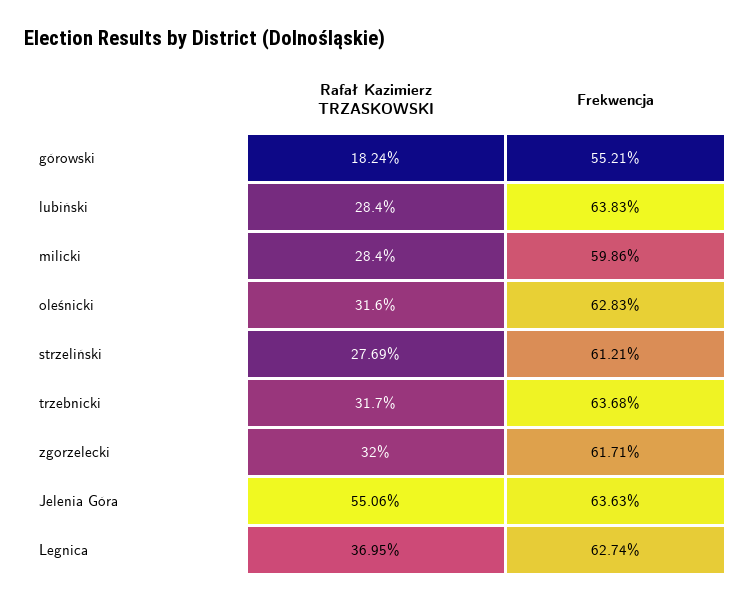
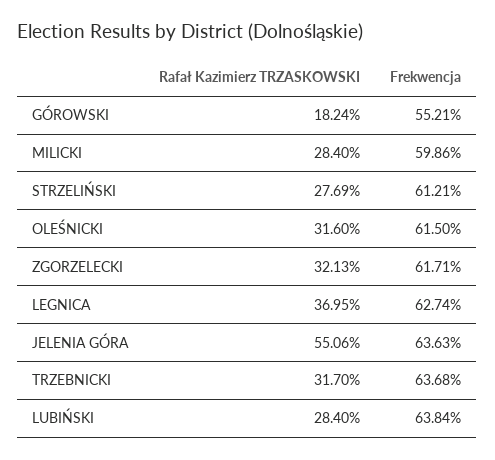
Frekwencja, lubiński: 63.83 -> 63.84
Frekwencja, oleśnicki: 62.83 -> 61.5
Rafał Kazimierz TRZASKOWSKI, zgorzelecki: 32 -> 32.13

